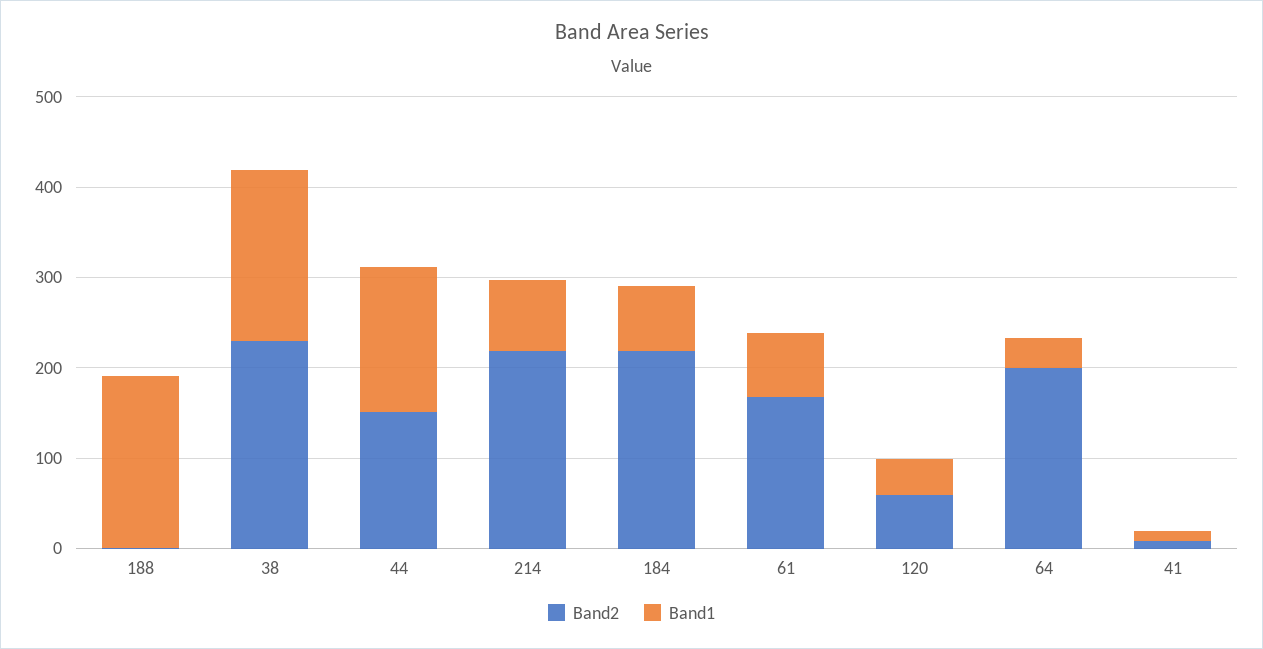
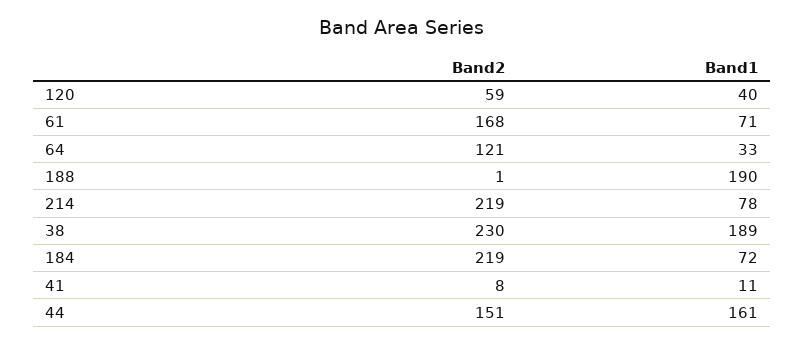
Band2, 64: 200 -> 121

